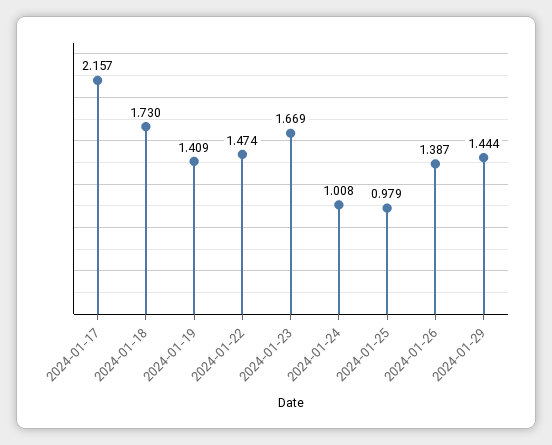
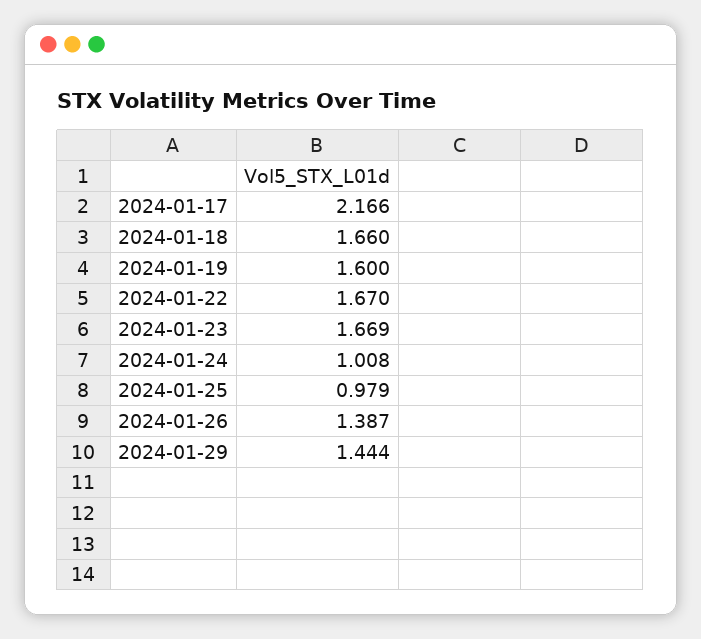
2024-01-17: 2.157 -> 2.166
2024-01-18: 1.73 -> 1.66
2024-01-19: 1.409 -> 1.6
2024-01-22: 1.474 -> 1.67

